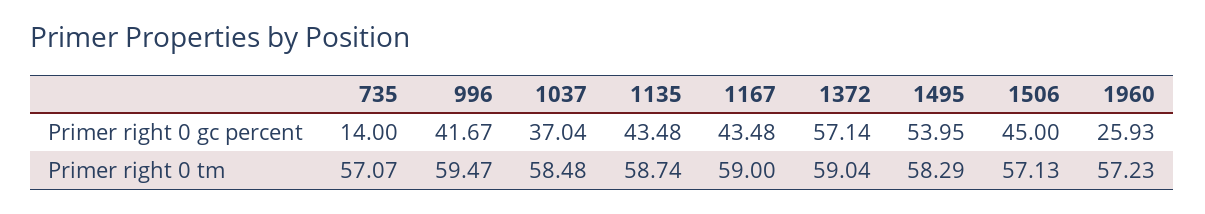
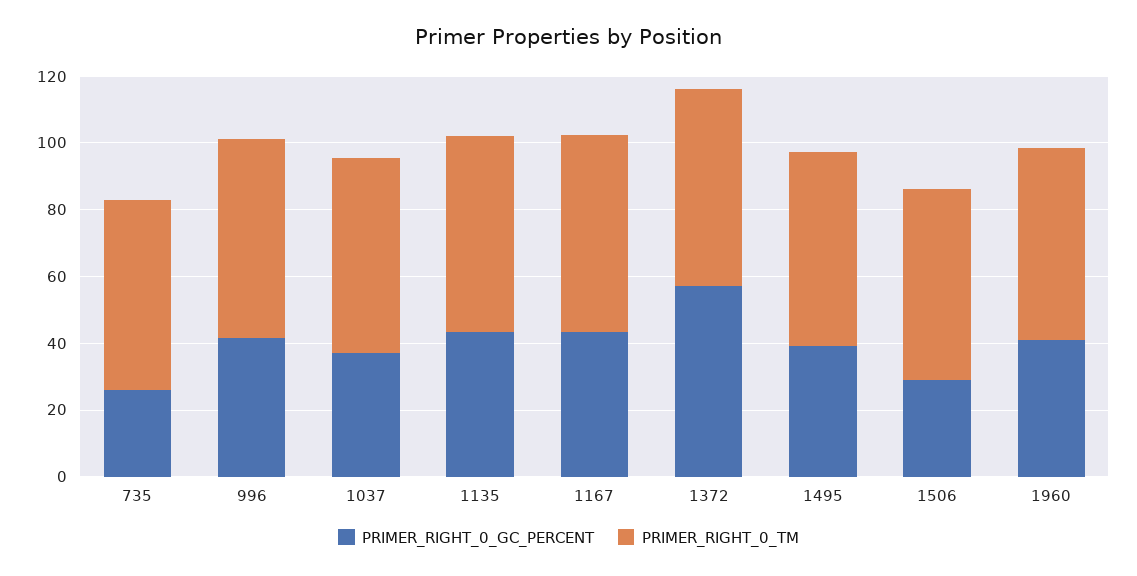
Primer right 0 gc percent, 735: 14 -> 25
Primer right 0 gc percent, 1495: 53.95 -> 40
Primer right 0 gc percent, 1506: 45 -> 30
Primer right 0 gc percent, 1960: 25.93 -> 40

